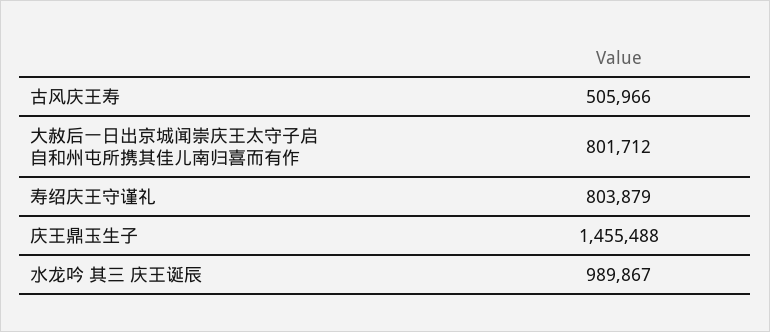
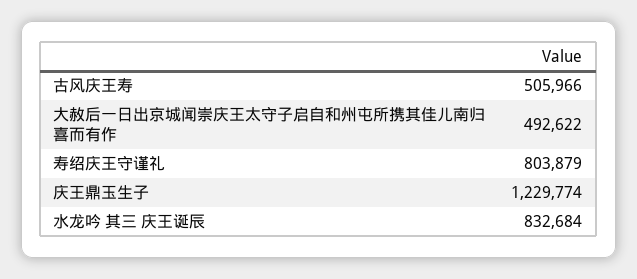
大赦后一日出京城闻崇庆王太守子启自和州屯所携其佳儿南归喜而有作: 801712 -> 492622
庆王鼎玉生子: 1455488 -> 1229774
水龙吟 其三 庆王诞辰: 989867 -> 832684

